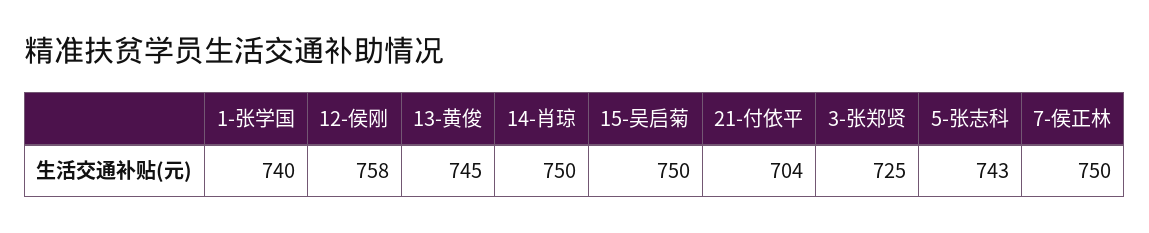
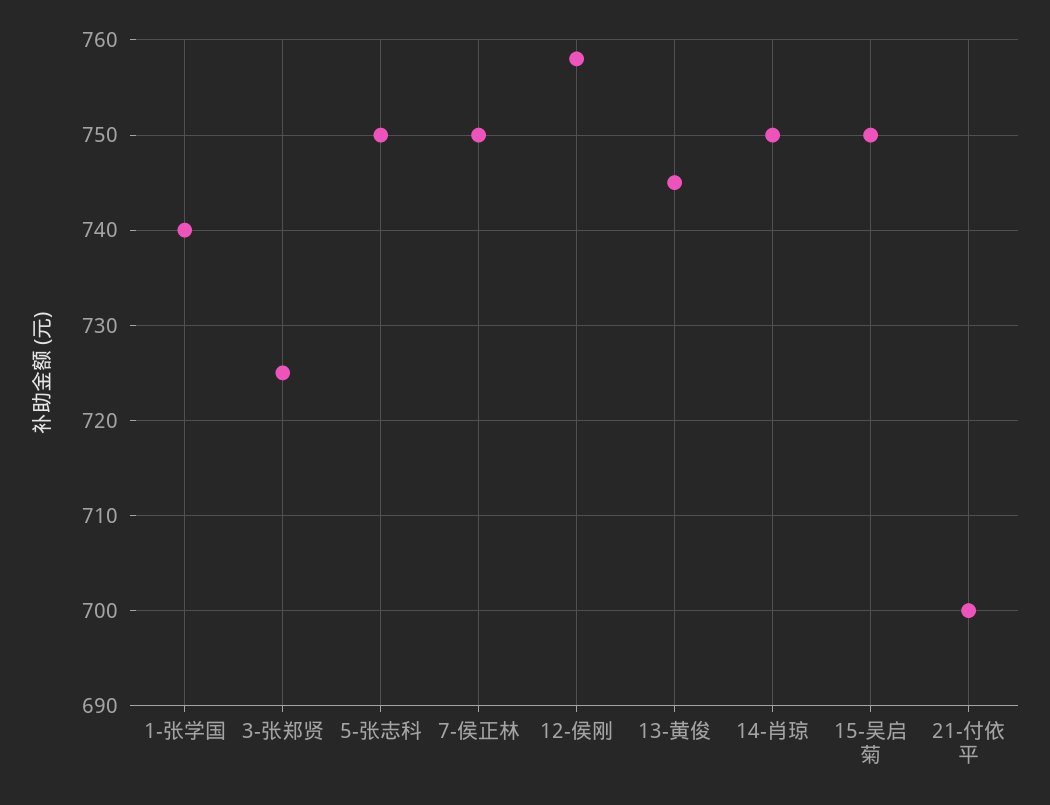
21-付依平: 704 -> 700
5-张志科: 743 -> 750

